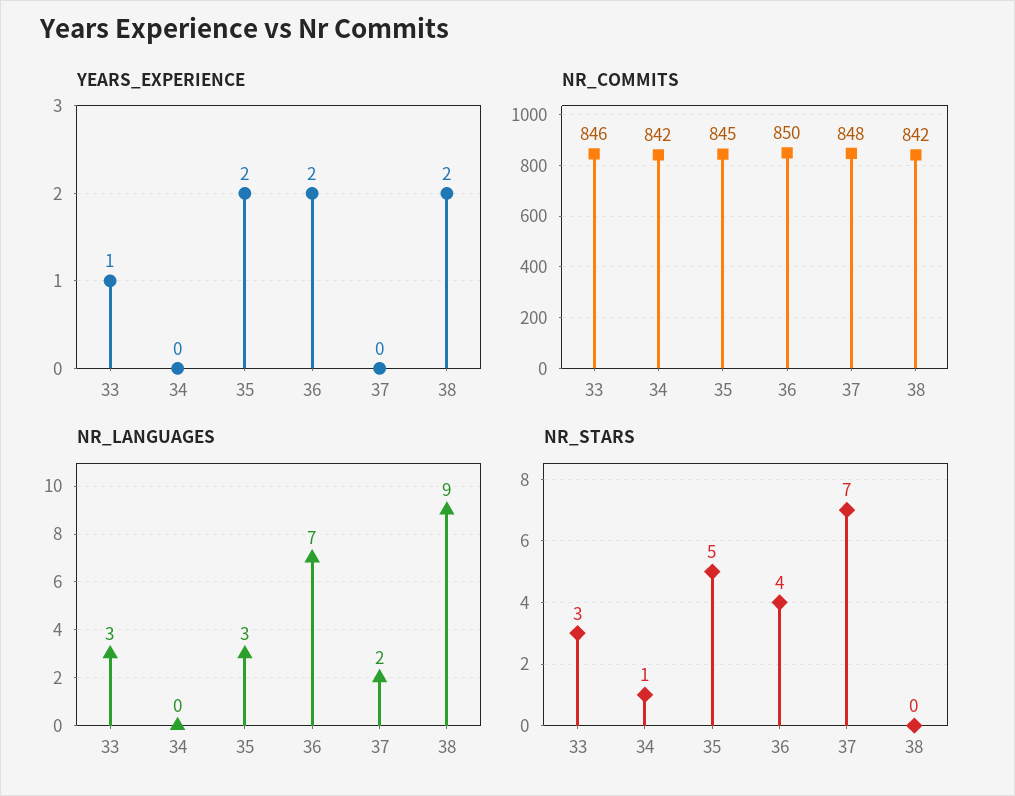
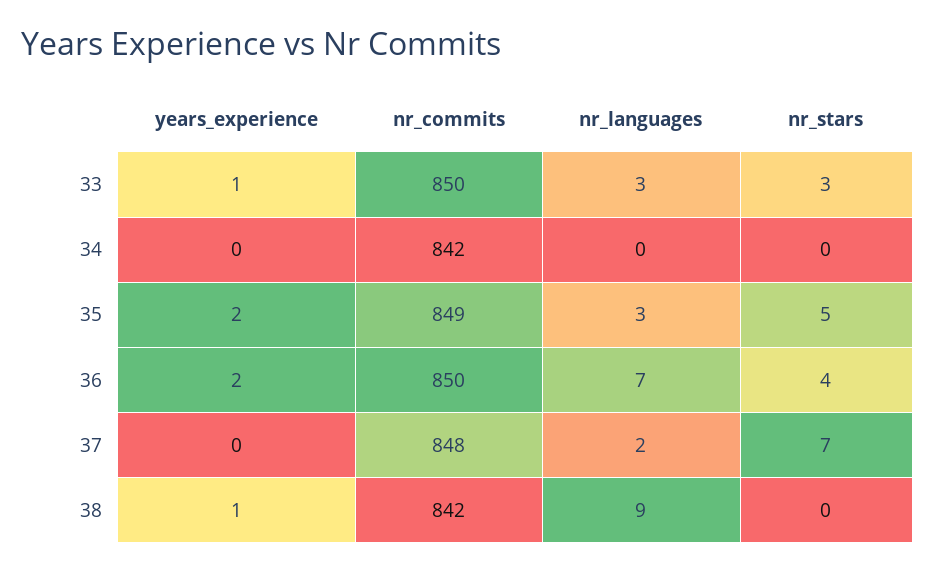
YEARS_EXPERIENCE, 38: 2 -> 1
NR_COMMITS, 33: 846 -> 850
NR_COMMITS, 35: 845 -> 849
NR_STARS, 34: 1 -> 0

